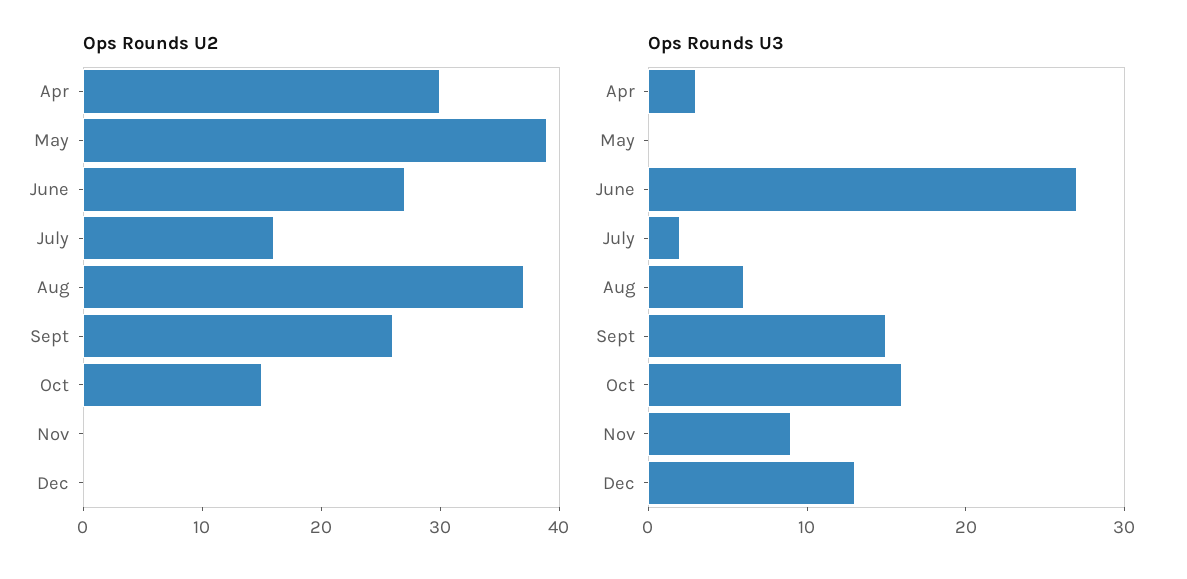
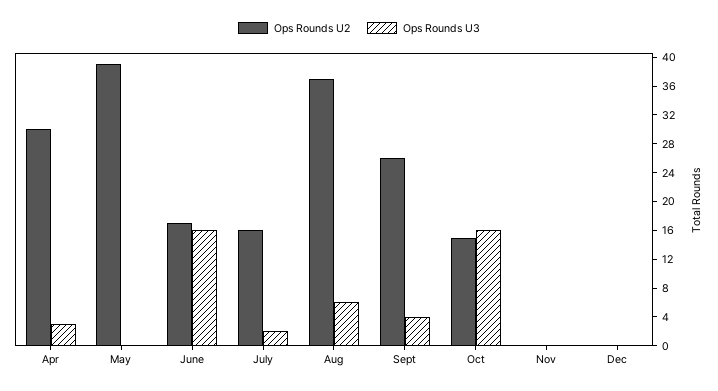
Ops Rounds U2, June: 27 -> 16
Ops Rounds U3, June: 27 -> 16
Ops Rounds U3, Sept: 15 -> 4
Ops Rounds U3, Nov: 9 -> 0
Ops Rounds U3, Dec: 13 -> 0

